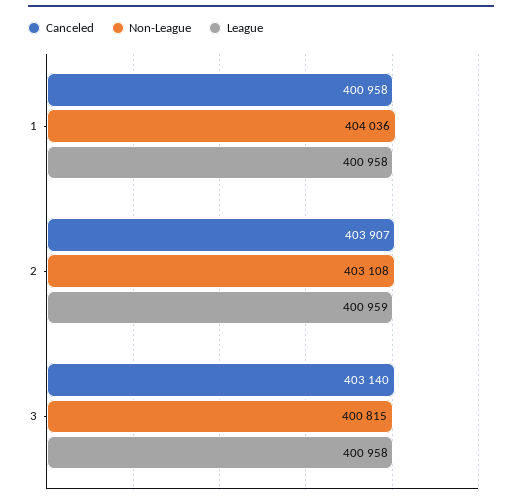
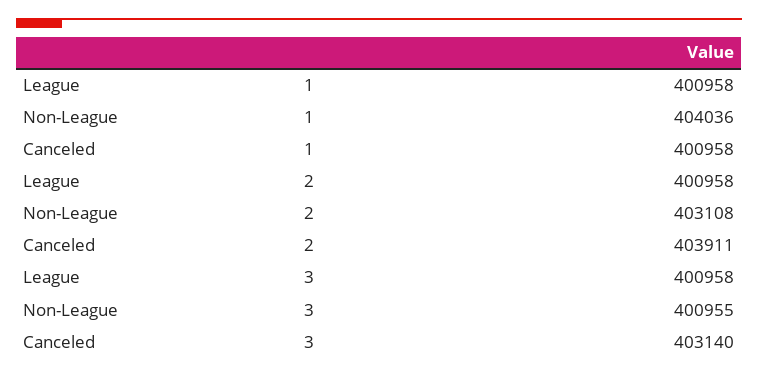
Canceled, 2: 403907 -> 403911
League, 2: 400959 -> 400958
Non-League, 3: 400815 -> 400955

